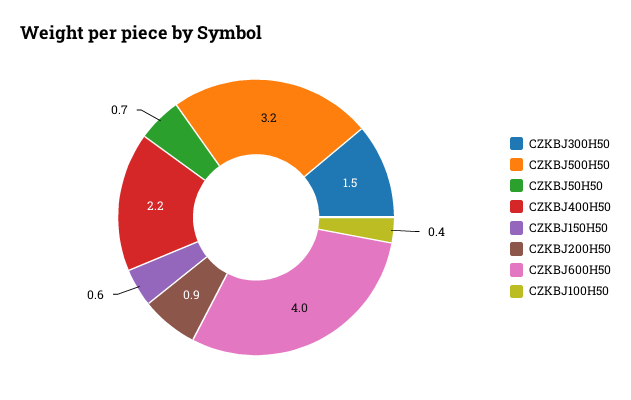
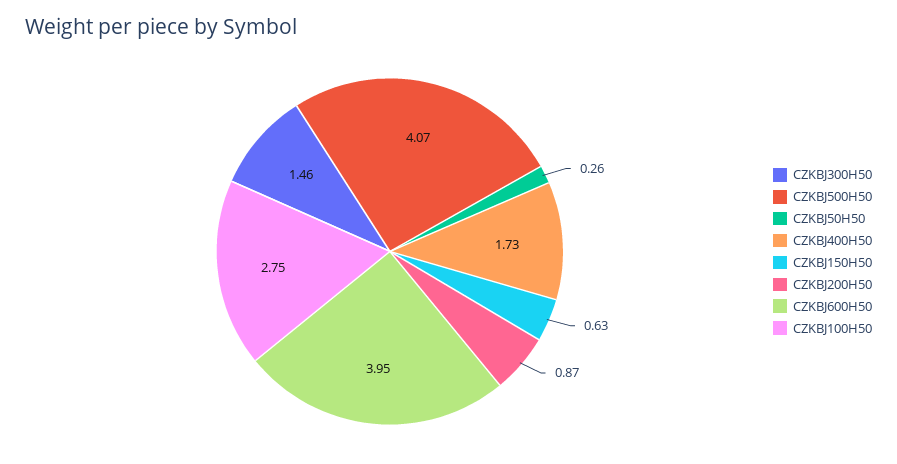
CZKBJ500H50: 3.2 -> 4.07
CZKBJ50H50: 0.7 -> 0.26
CZKBJ400H50: 2.2 -> 1.73
CZKBJ100H50: 0.4 -> 2.75

